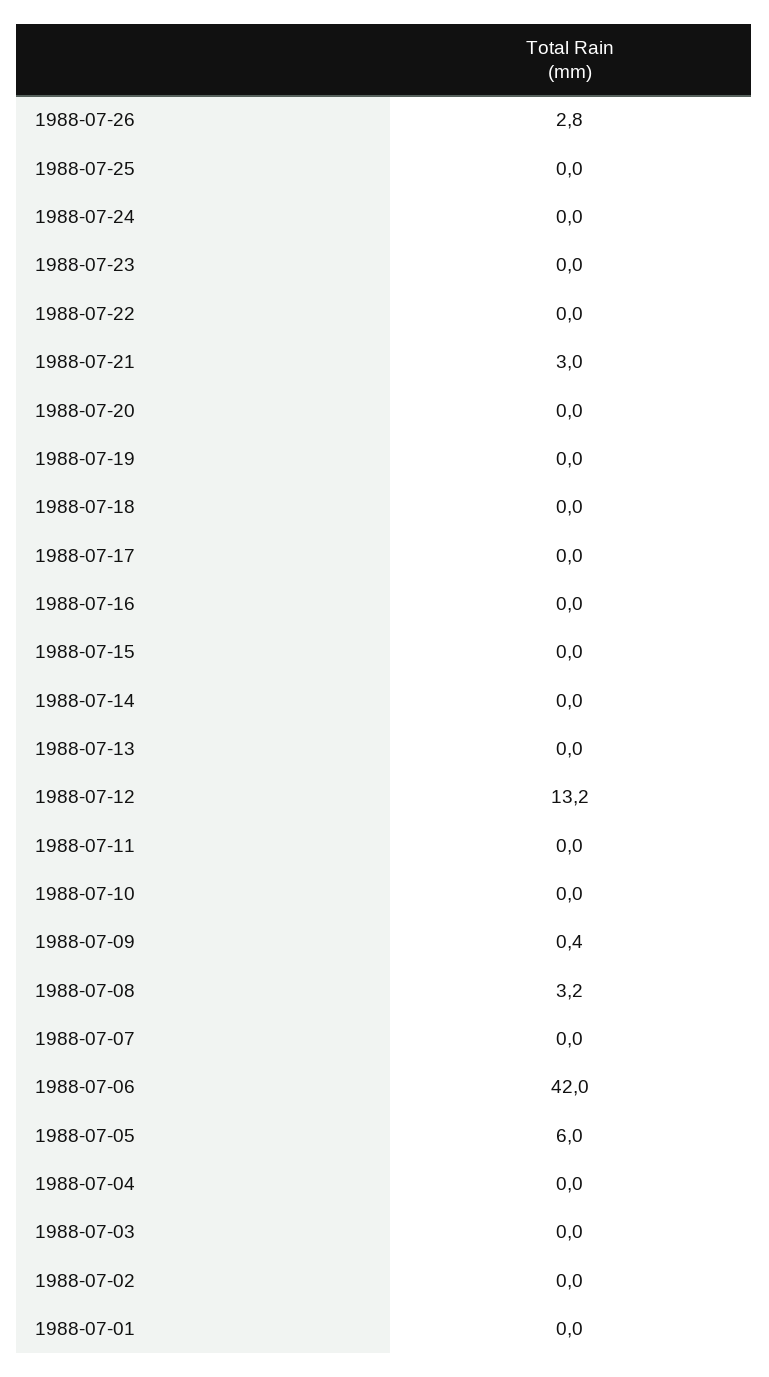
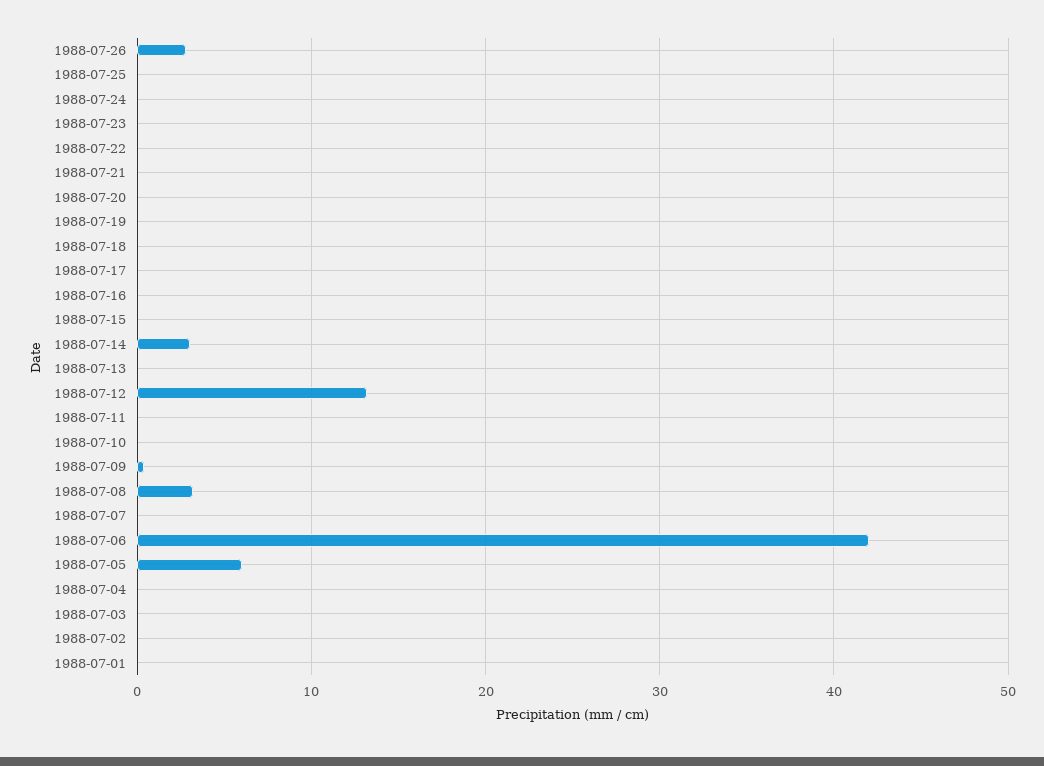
1988-07-21: 3 -> 0
1988-07-14: 0 -> 3

